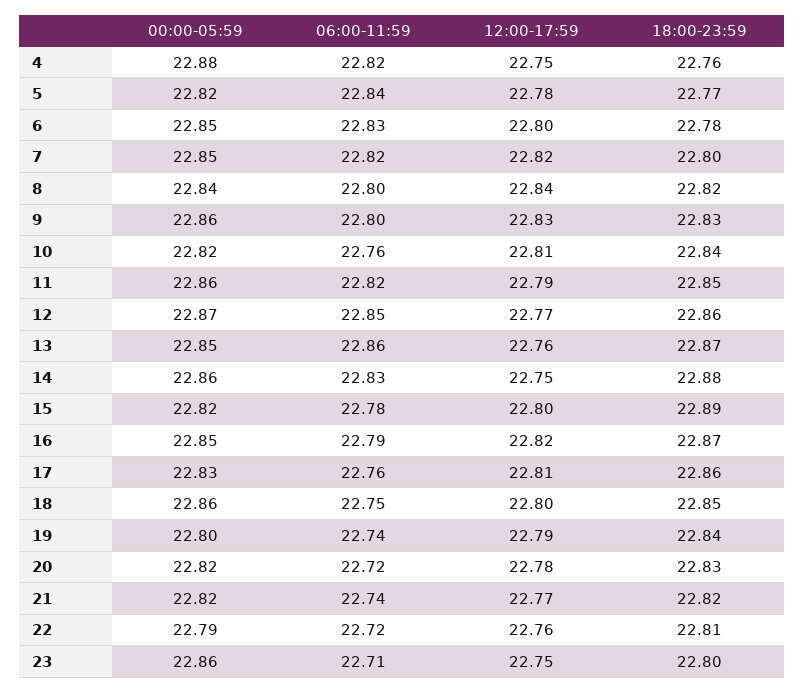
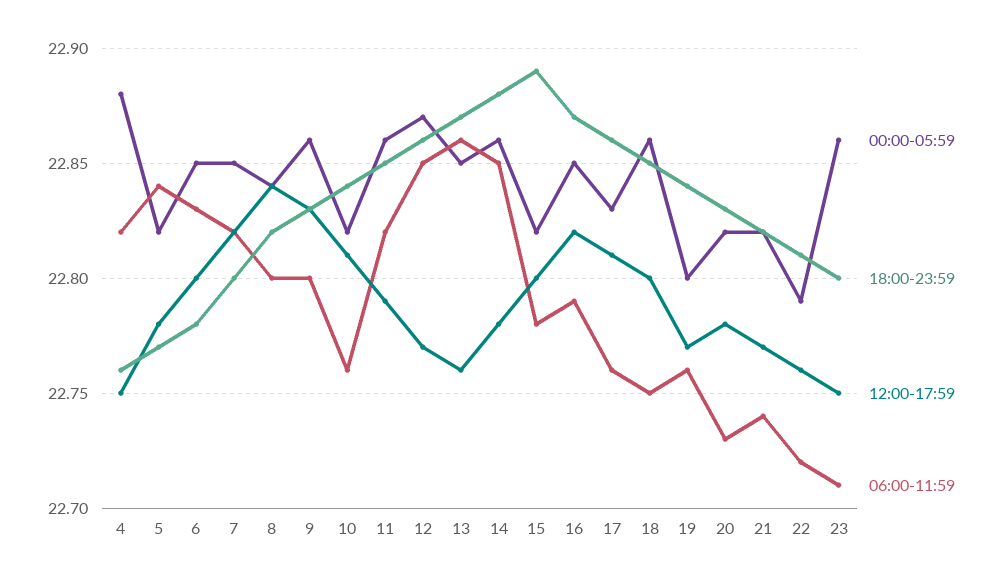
06:00-11:59, 14: 22.83 -> 22.85
12:00-17:59, 14: 22.75 -> 22.78
06:00-11:59, 19: 22.74 -> 22.76
12:00-17:59, 19: 22.79 -> 22.77
06:00-11:59, 20: 22.72 -> 22.73

